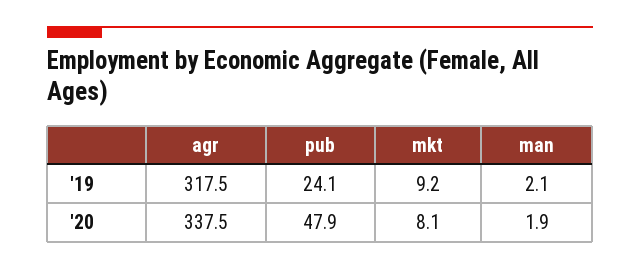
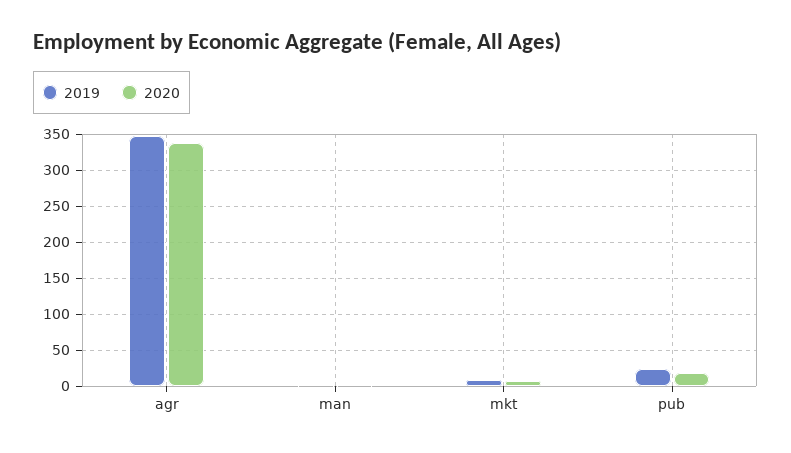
'19, agr: 317.5 -> 350
'20, pub: 47.9 -> 20

